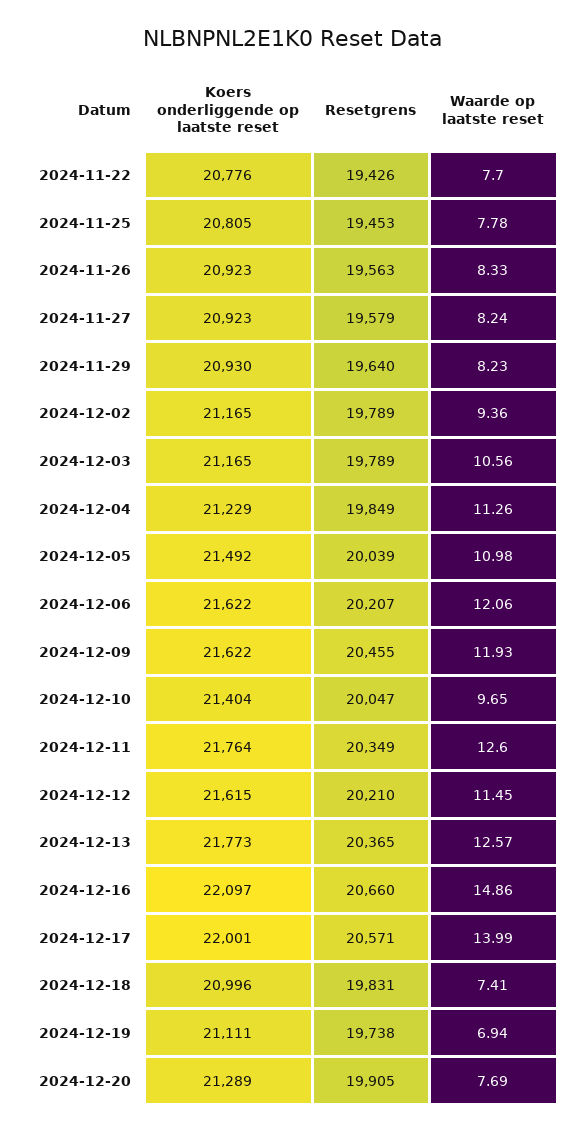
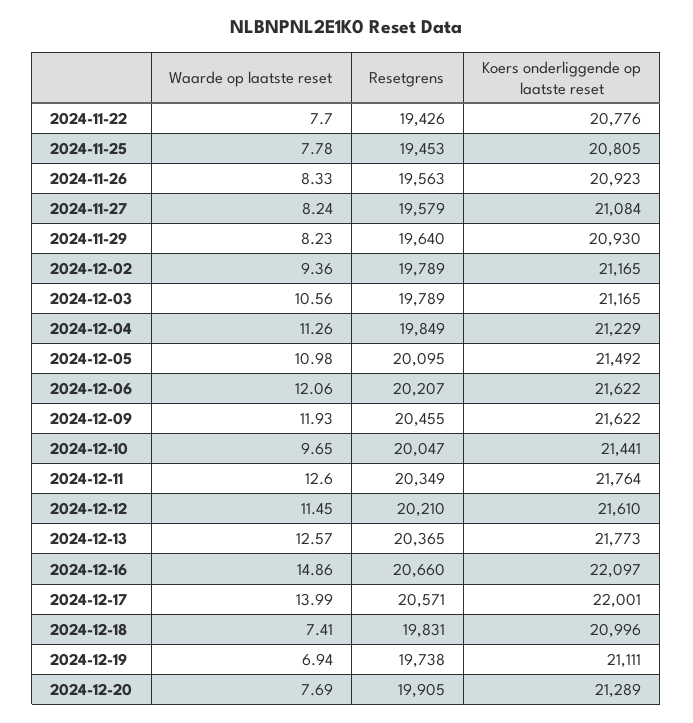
Koers onderliggende op laatste reset, 2024-11-27: 20923 -> 21084
Resetgrens, 2024-12-05: 20039 -> 20095
Koers onderliggende op laatste reset, 2024-12-10: 21404 -> 21441
Koers onderliggende op laatste reset, 2024-12-12: 21615 -> 21610

